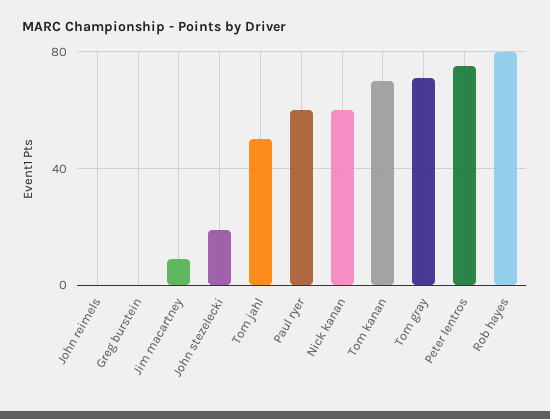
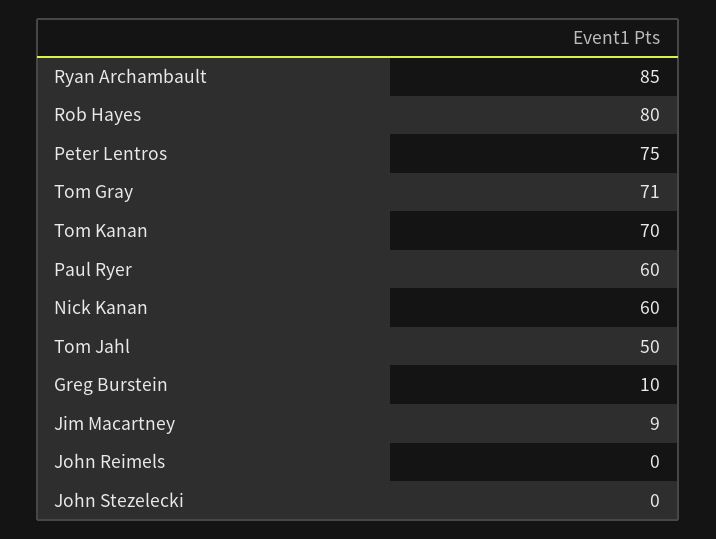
Greg burstein: 0 -> 10
John stezelecki: 20 -> 0
Ryan Archambault: none -> 85

